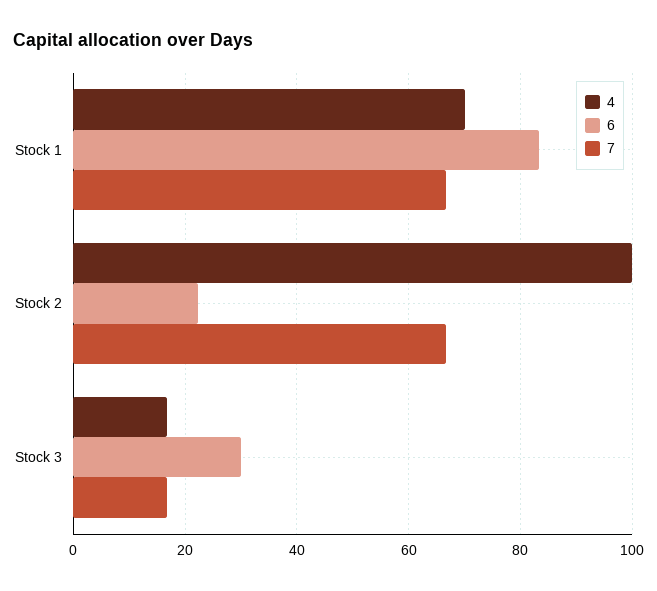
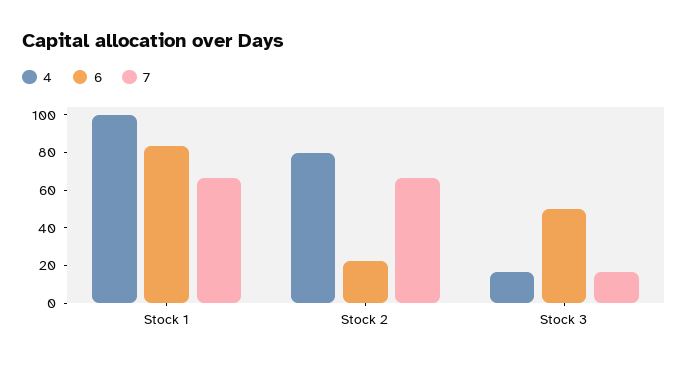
4, Stock 1: 70 -> 100
4, Stock 2: 100 -> 80
6, Stock 3: 30 -> 50

